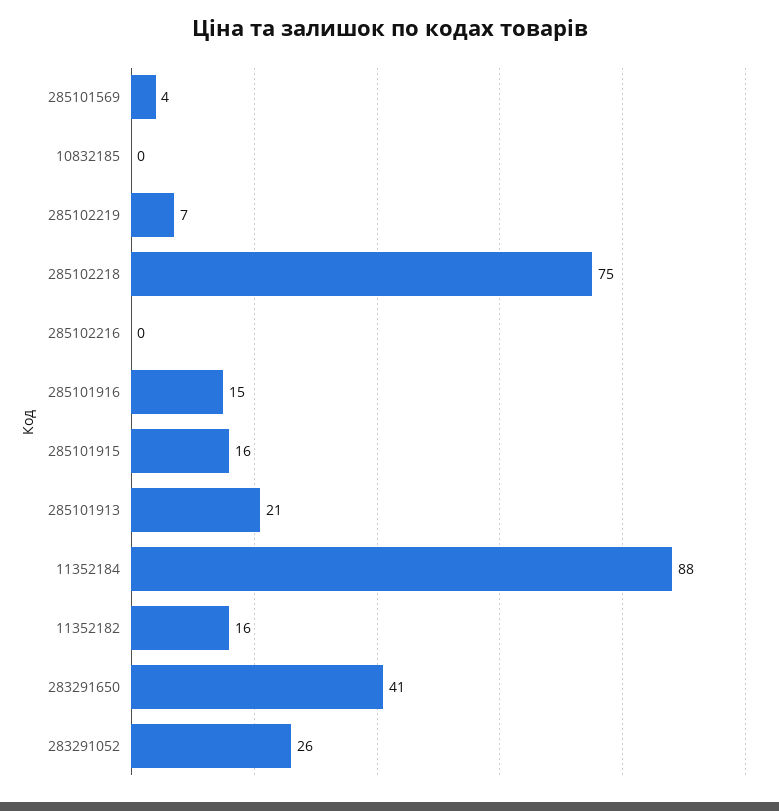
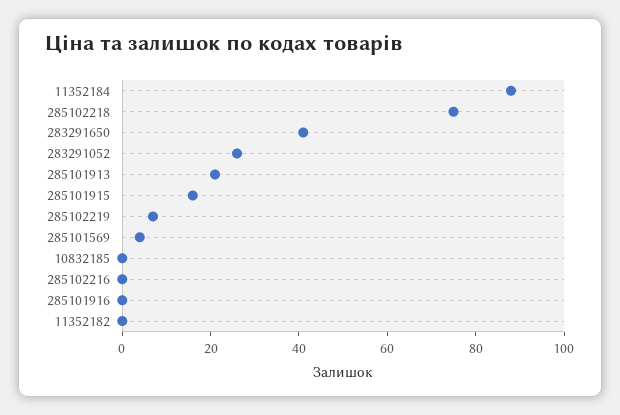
285101916: 15 -> 0
11352182: 16 -> 0

